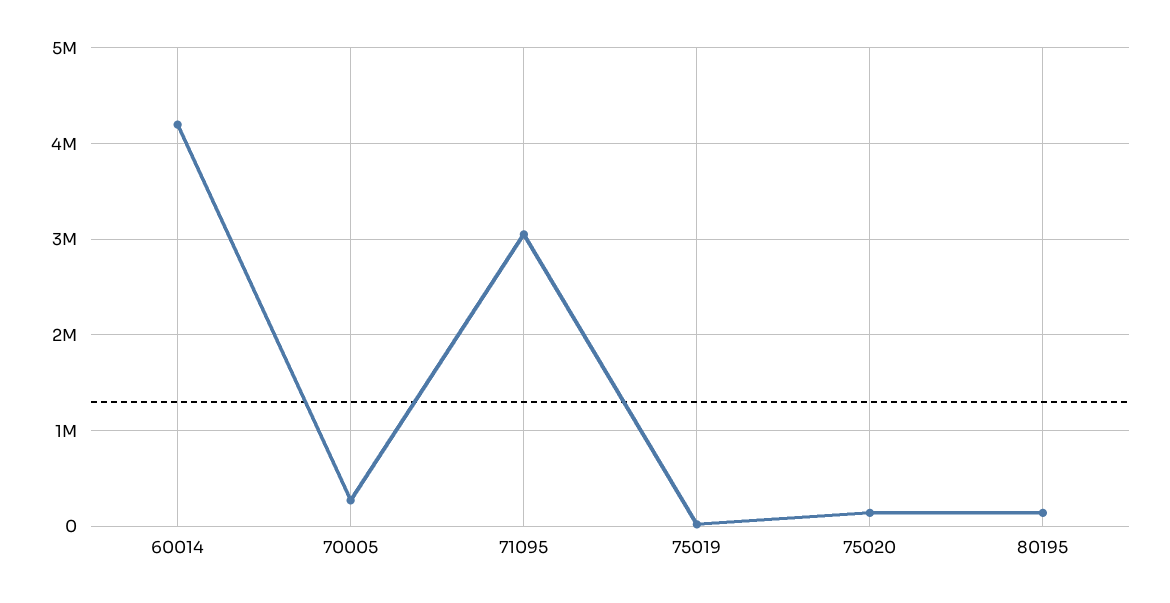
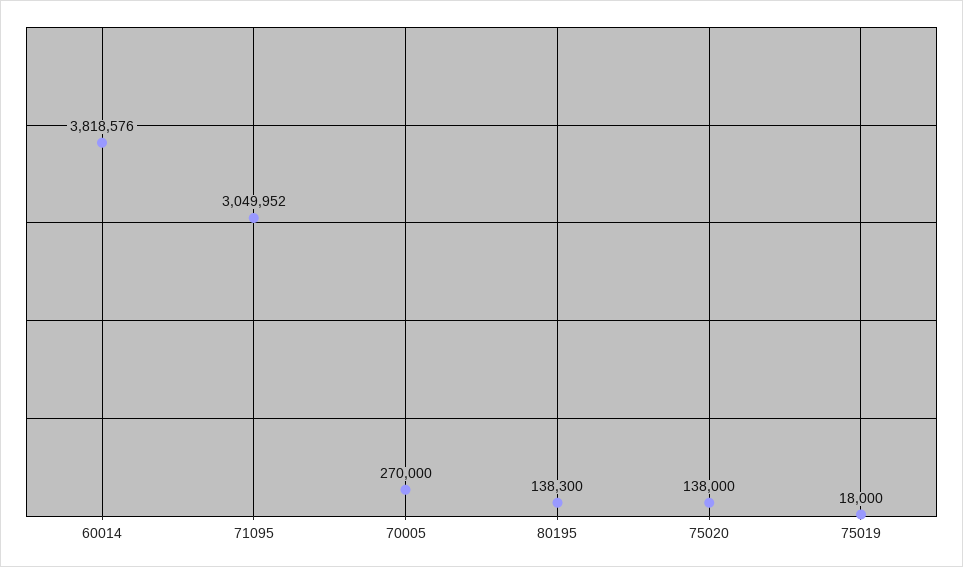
60014: 4200000 -> 3818576

